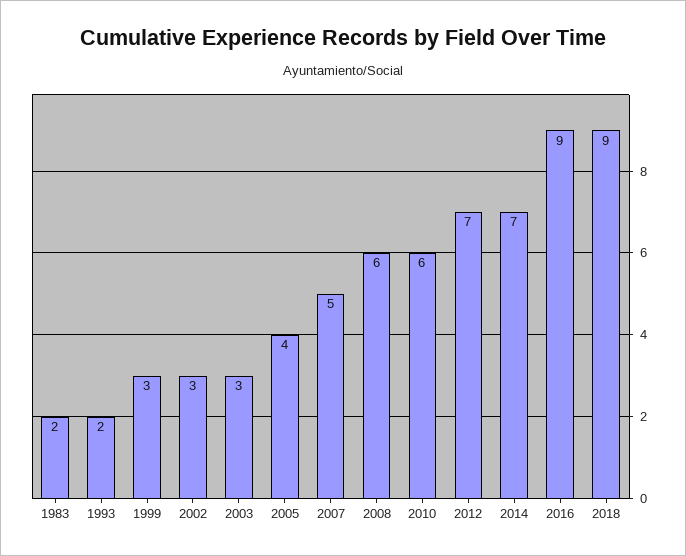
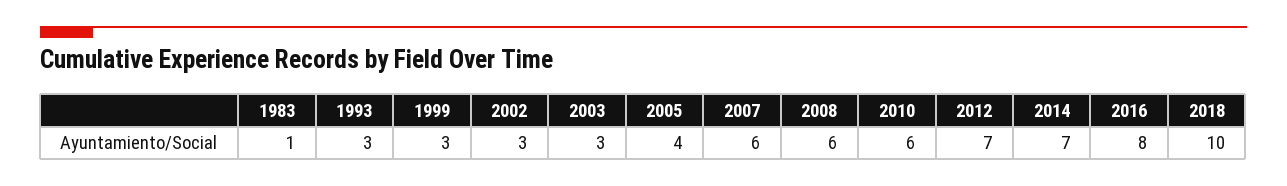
1983: 2 -> 1
1993: 2 -> 3
2007: 5 -> 6
2016: 9 -> 8
2018: 9 -> 10

